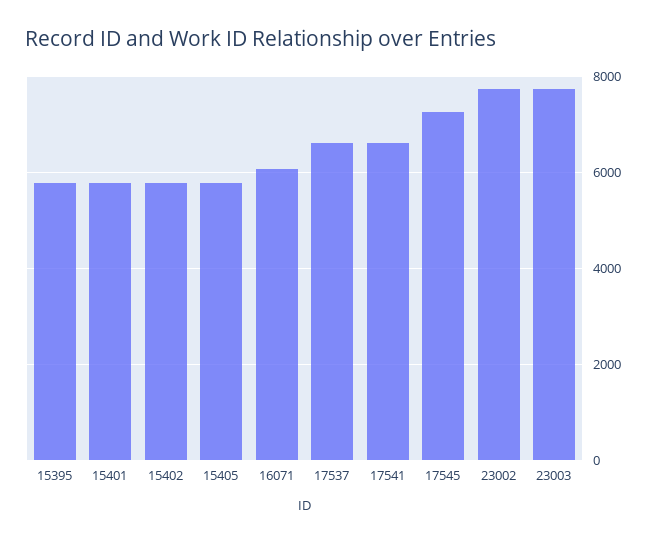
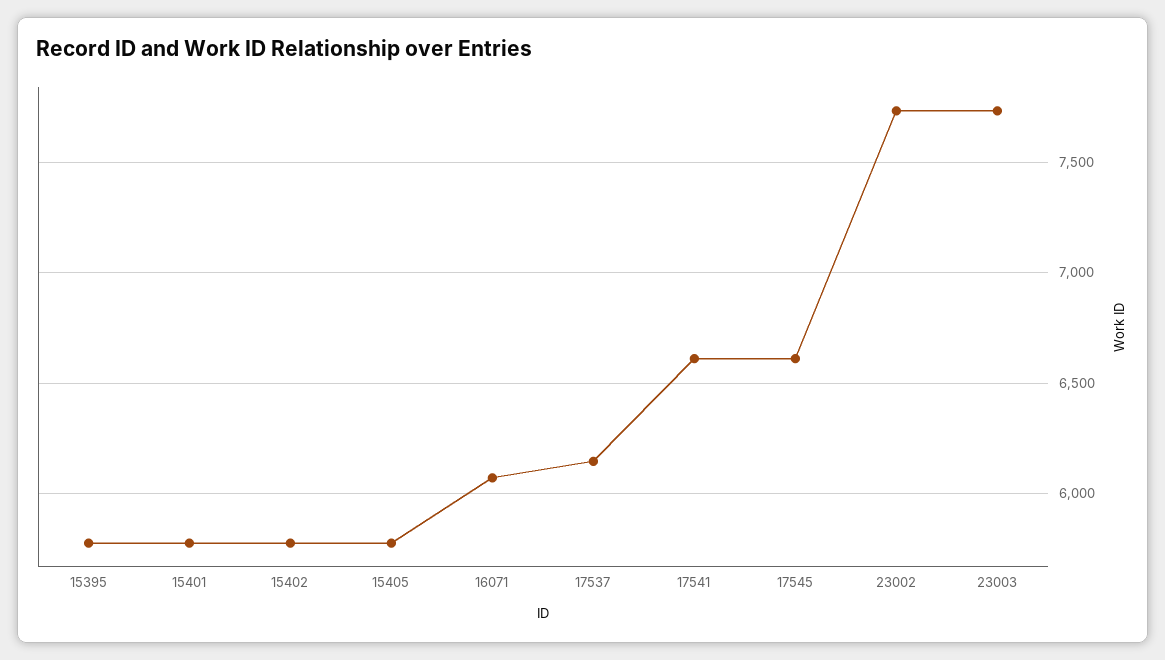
17537: 6600 -> 6150
17545: 7200 -> 6600

